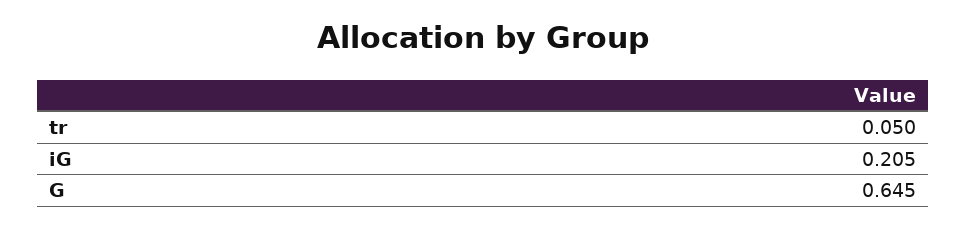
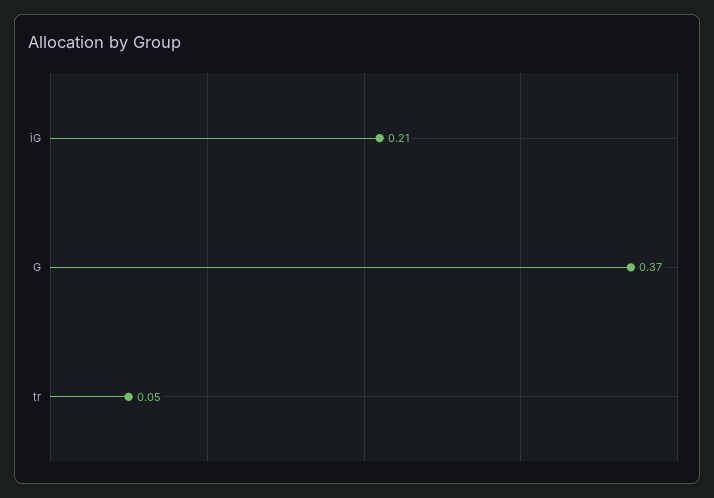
G: 0.645 -> 0.37

